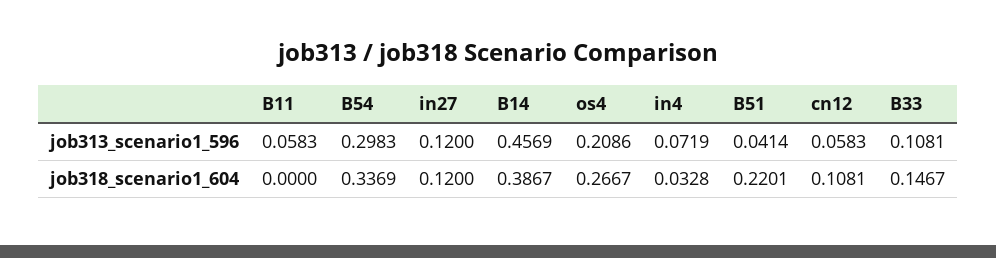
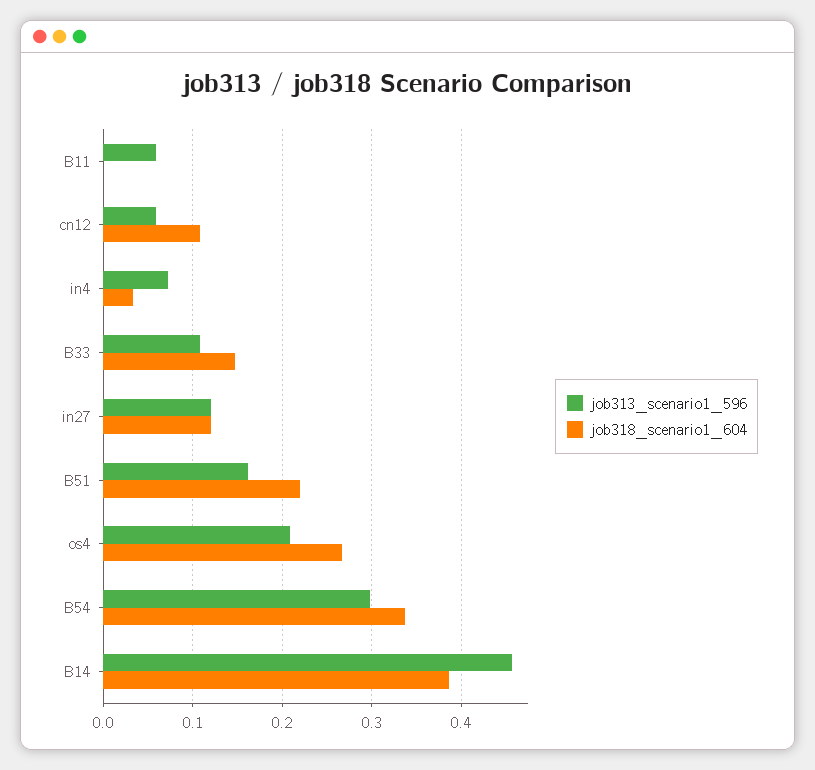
job313_scenario1_596, B51: 0.0414 -> 0.16

